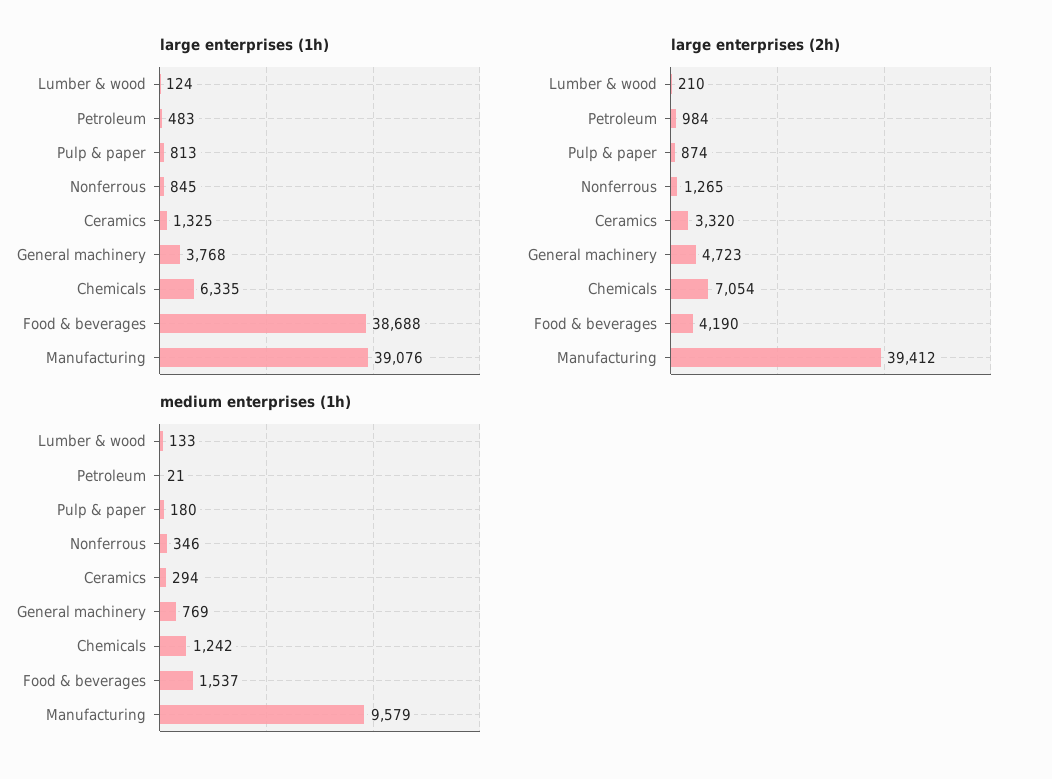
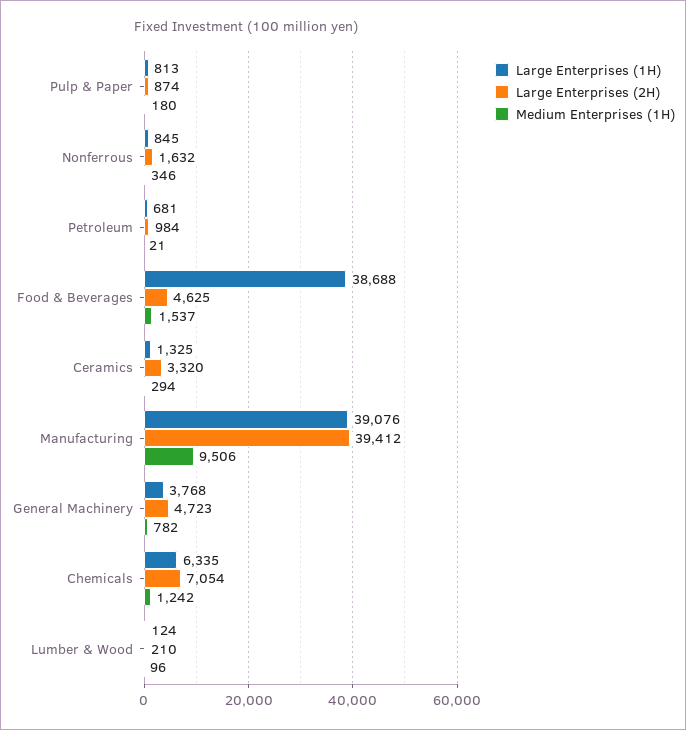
large enterprises (1h), Petroleum: 483 -> 681
large enterprises (2h), Nonferrous: 1265 -> 1632
large enterprises (2h), Food & beverages: 4190 -> 4625
medium enterprises (1h), Lumber & wood: 133 -> 96
medium enterprises (1h), General machinery: 769 -> 782
medium enterprises (1h), Manufacturing: 9579 -> 9506

